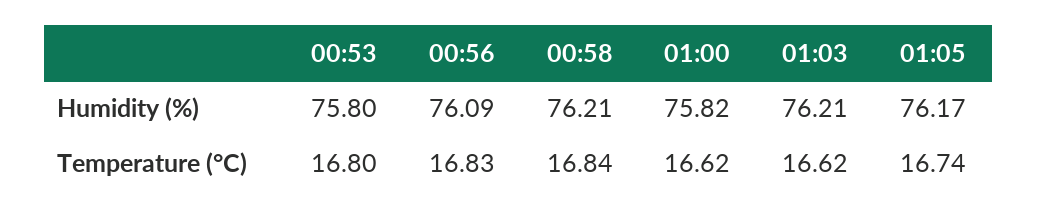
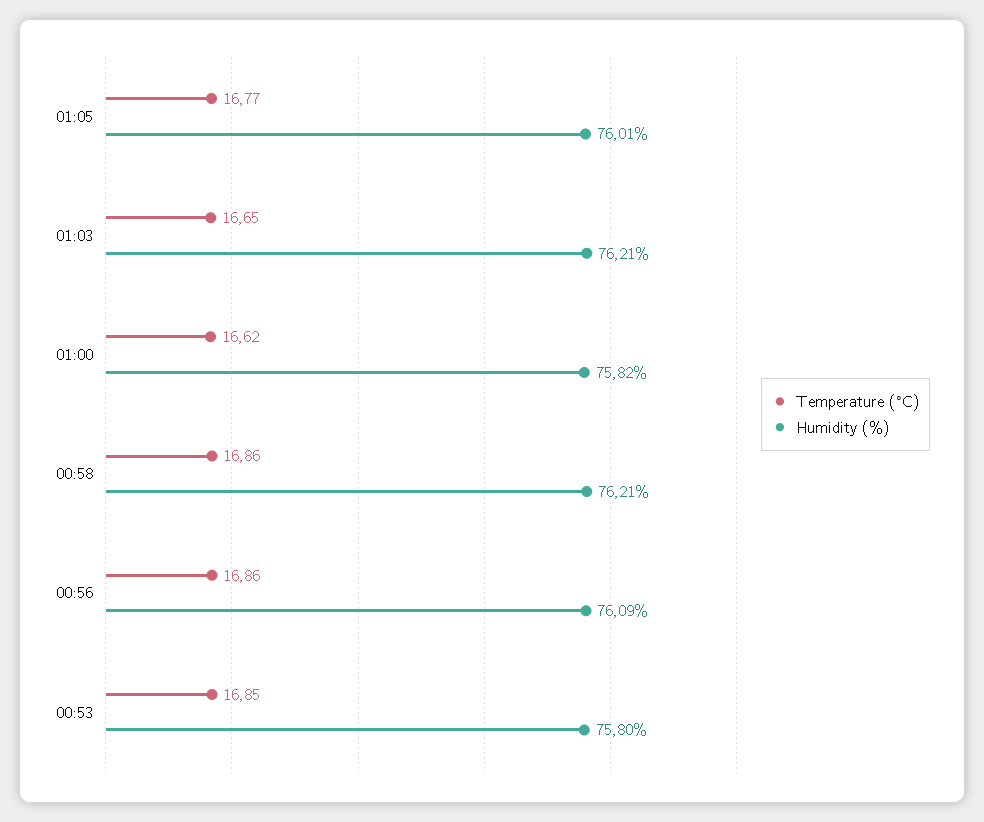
Humidity (%), 01:05: 76.17 -> 76.01
Temperature (°C), 00:53: 16.8 -> 16.85
Temperature (°C), 00:56: 16.83 -> 16.86
Temperature (°C), 00:58: 16.84 -> 16.86
Temperature (°C), 01:03: 16.62 -> 16.65
Temperature (°C), 01:05: 16.74 -> 16.77

